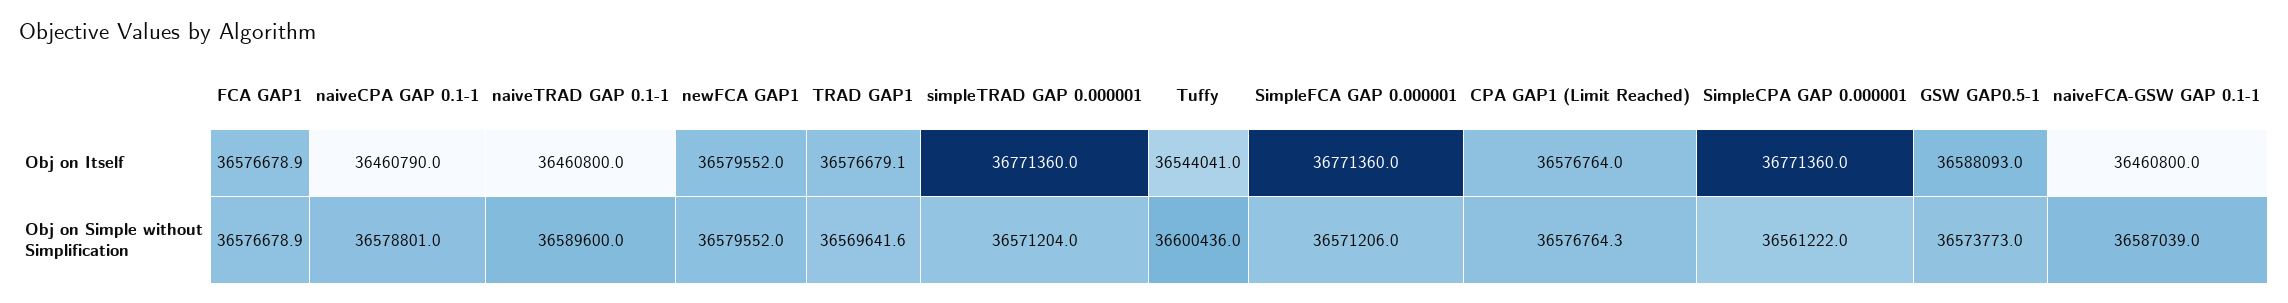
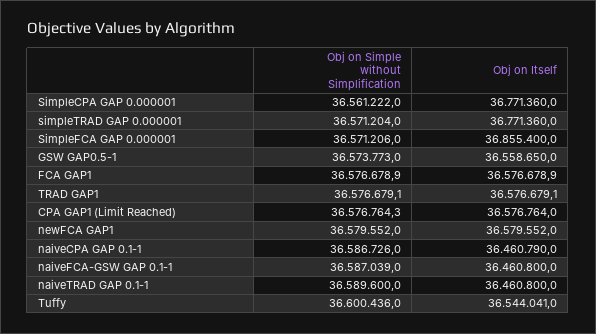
SimpleFCA GAP 0.000001, Obj on Itself: 36771360 -> 36855400
GSW GAP0.5-1, Obj on Itself: 36588093 -> 36558650
naiveCPA GAP 0.1-1, Obj on Simple without Simplification: 36578801 -> 36586726
TRAD GAP1, Obj on Simple without Simplification: 36569641.6 -> 36576679.1

